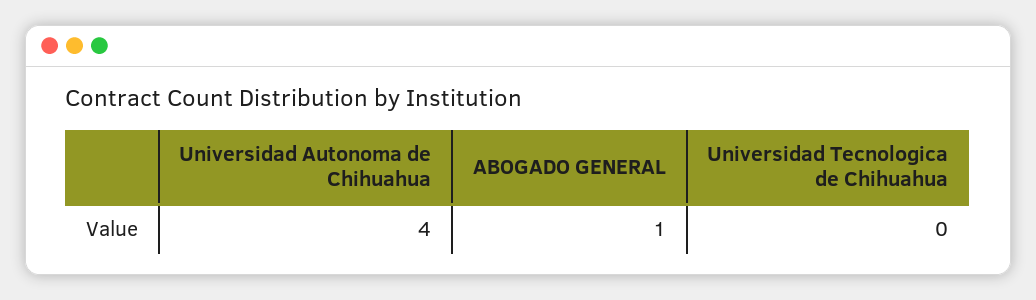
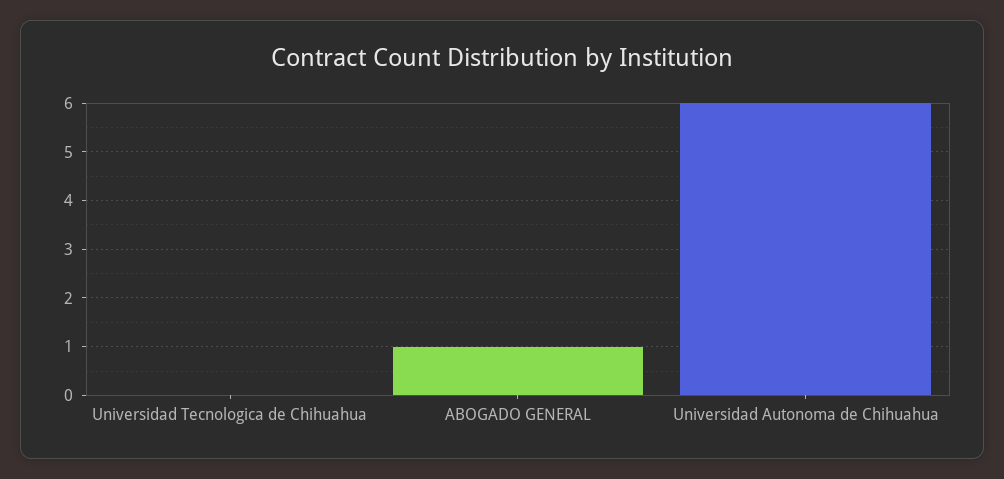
Universidad Autonoma de Chihuahua: 4 -> 6

